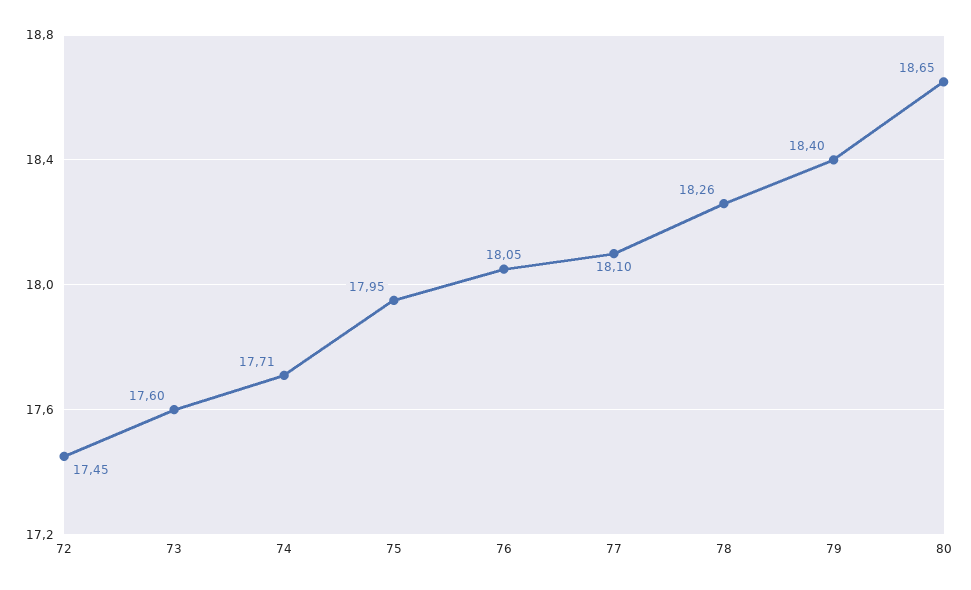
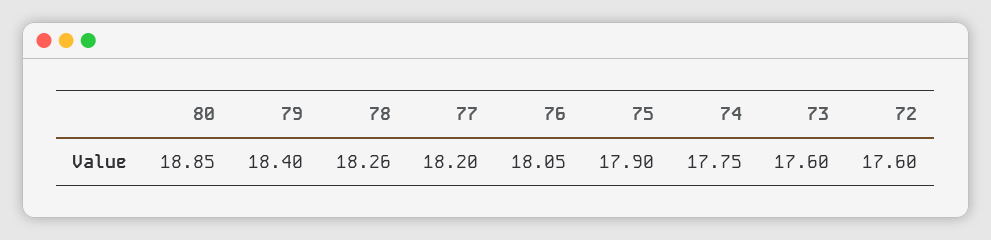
72: 17.45 -> 17.6
74: 17.71 -> 17.75
75: 17.95 -> 17.9
77: 18.1 -> 18.2
80: 18.65 -> 18.85

